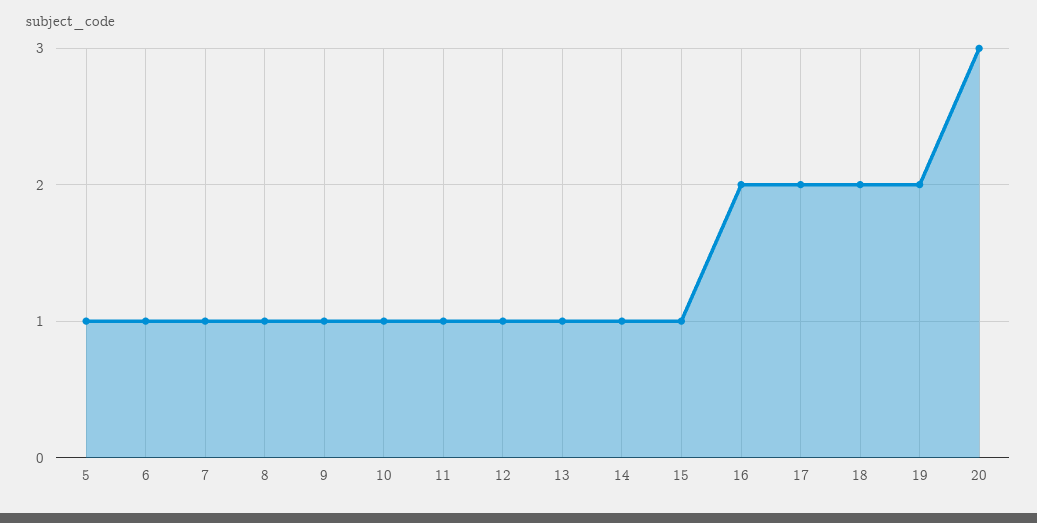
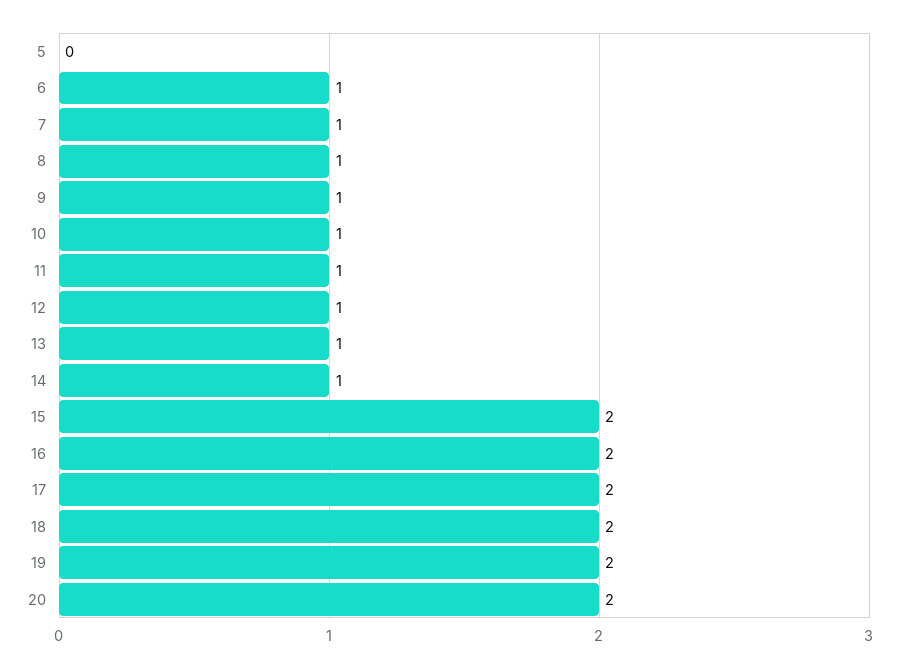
5: 1 -> 0
15: 1 -> 2
20: 3 -> 2

